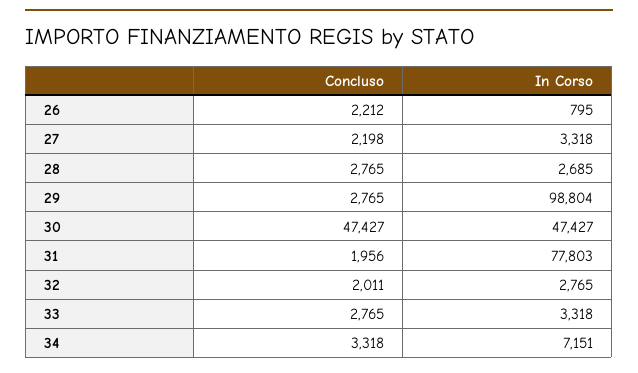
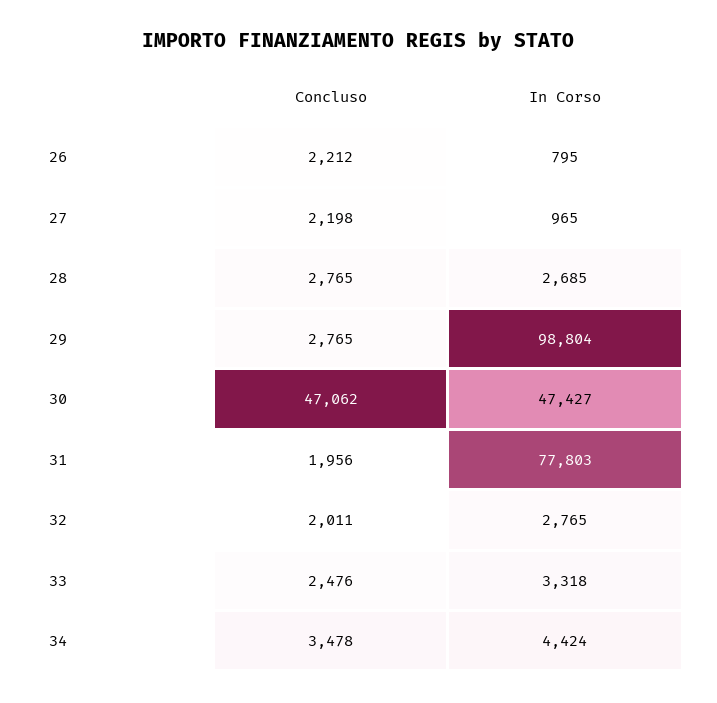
In Corso, 27: 3318 -> 965
Concluso, 30: 47427 -> 47062
Concluso, 33: 2765 -> 2476
Concluso, 34: 3318 -> 3478
In Corso, 34: 7151 -> 4424

